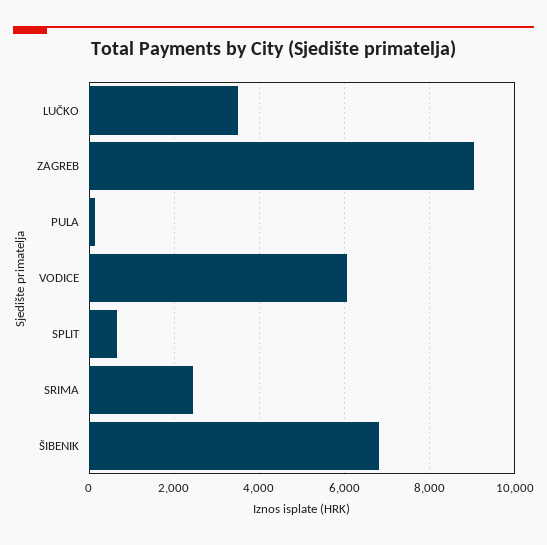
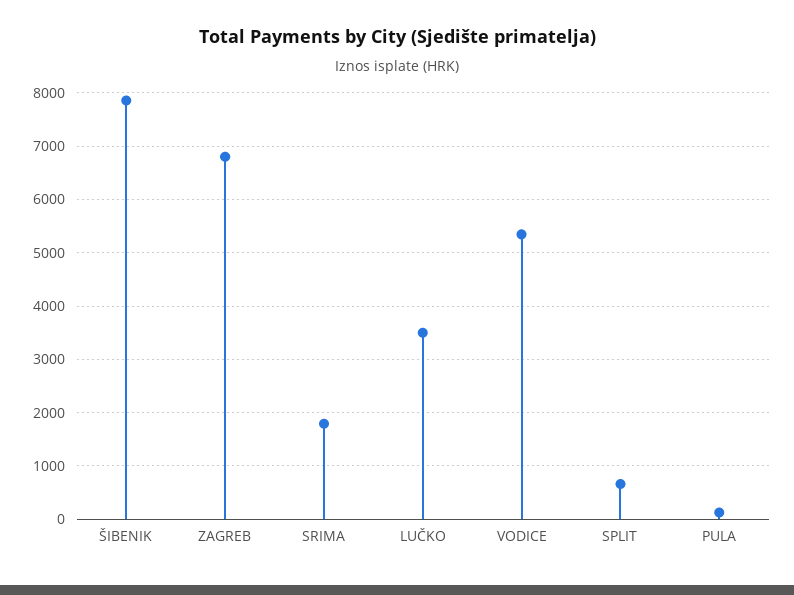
ZAGREB: 9000 -> 6800
VODICE: 6000 -> 5400
SRIMA: 2400 -> 1800
ŠIBENIK: 6800 -> 7800

